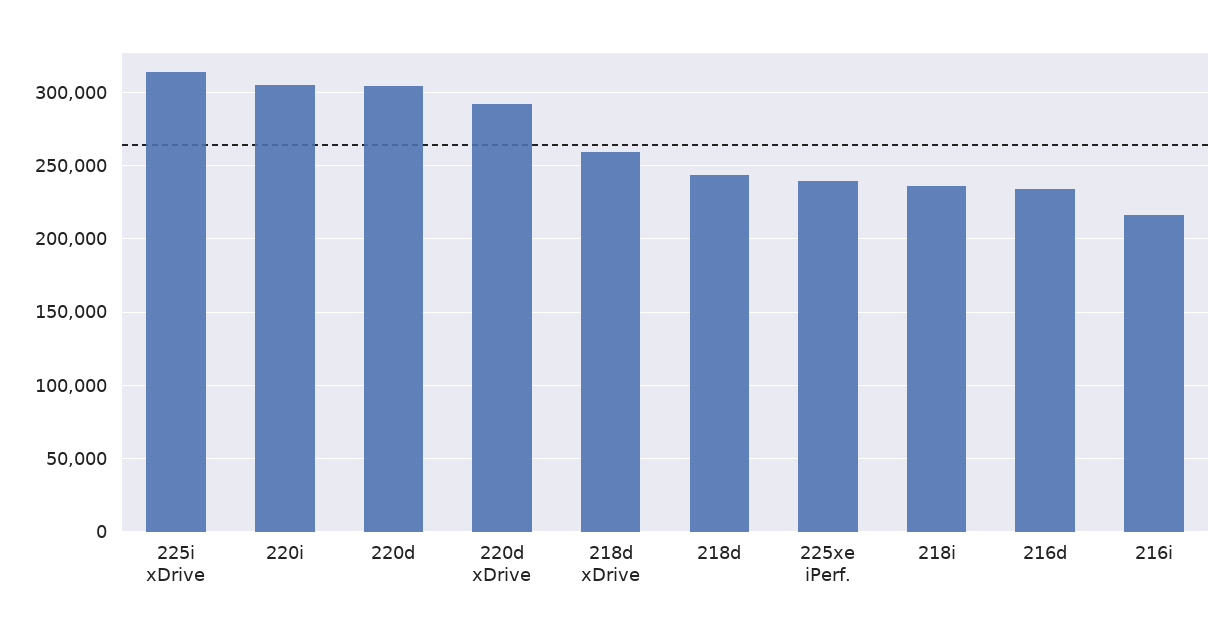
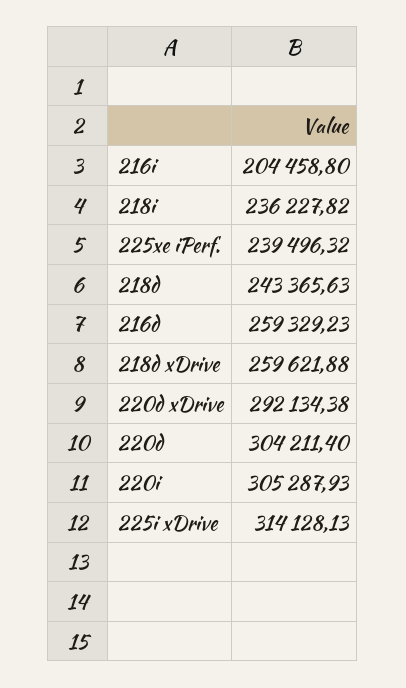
216d: 235000 -> 259329.23
216i: 215000 -> 204458.8

